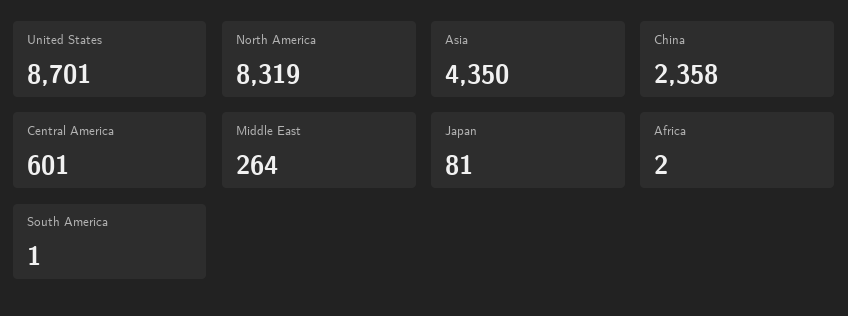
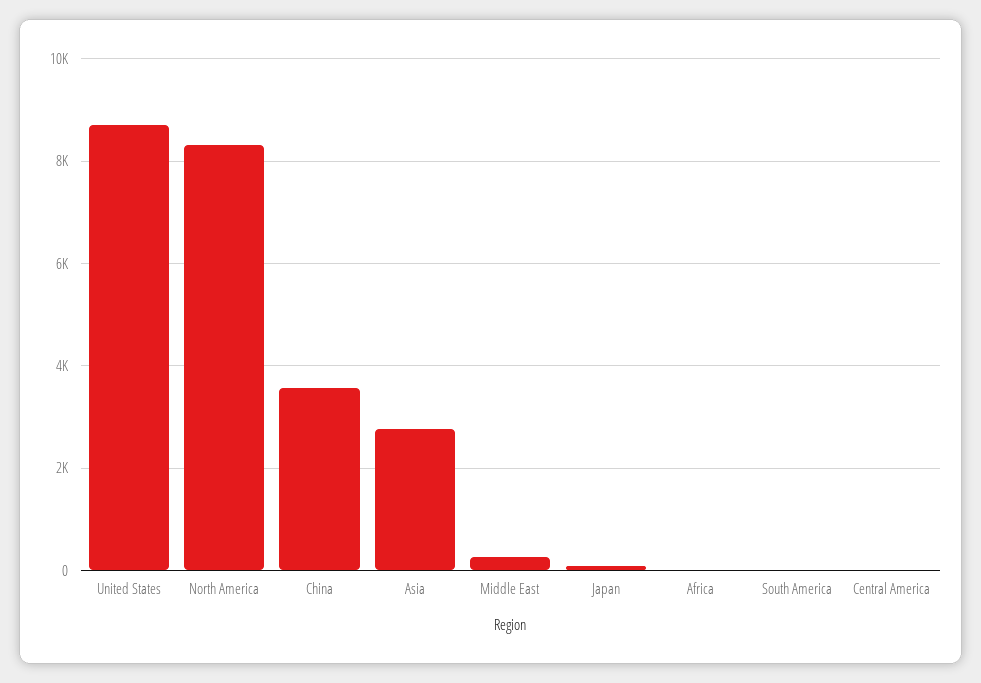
Asia: 4350 -> 2800
China: 2358 -> 3600
Central America: 601 -> 0

